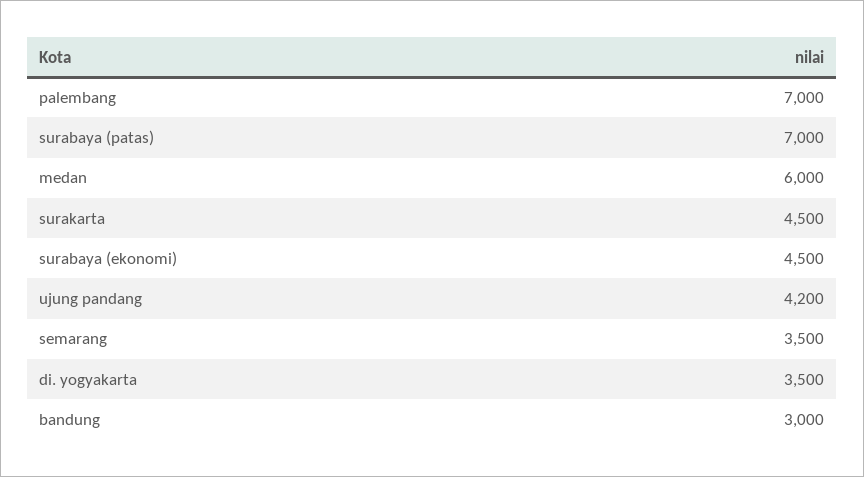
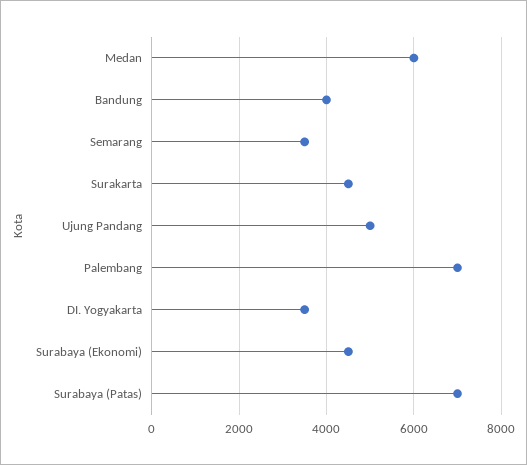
ujung pandang: 4200 -> 5000
bandung: 3000 -> 4000

